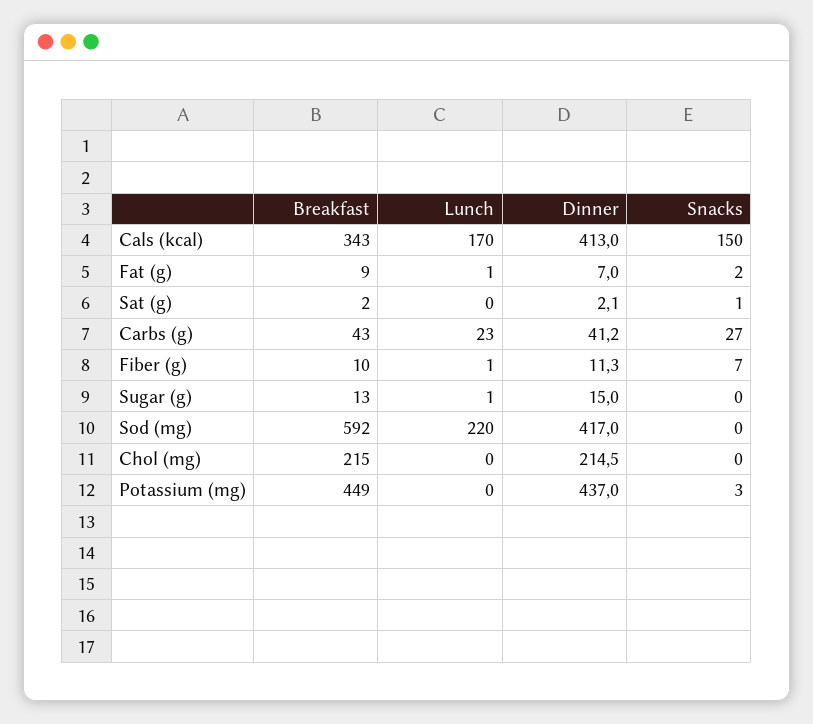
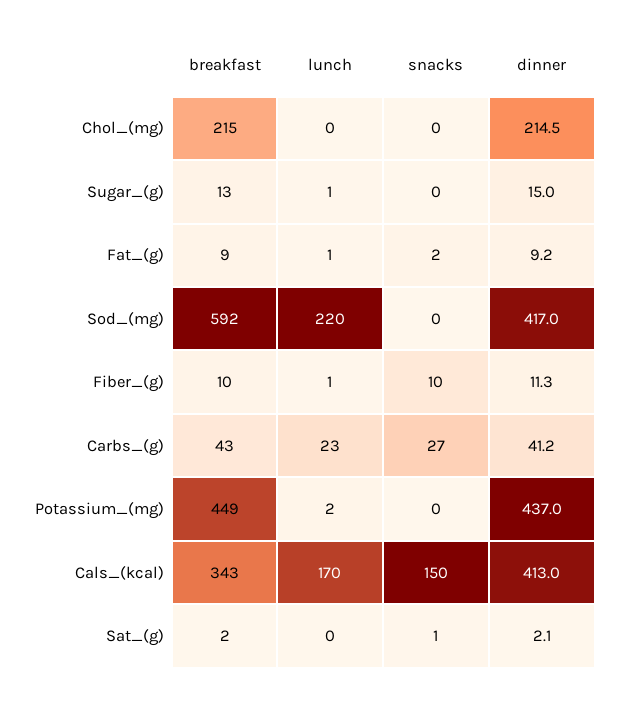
Dinner, Fat (g): 7 -> 9.2
Snacks, Fiber (g): 7 -> 10
Lunch, Potassium (mg): 0 -> 2
Snacks, Potassium (mg): 3 -> 0

